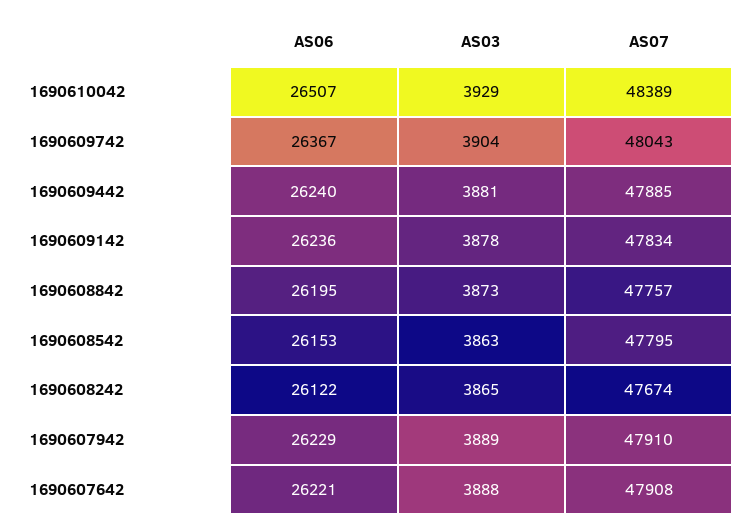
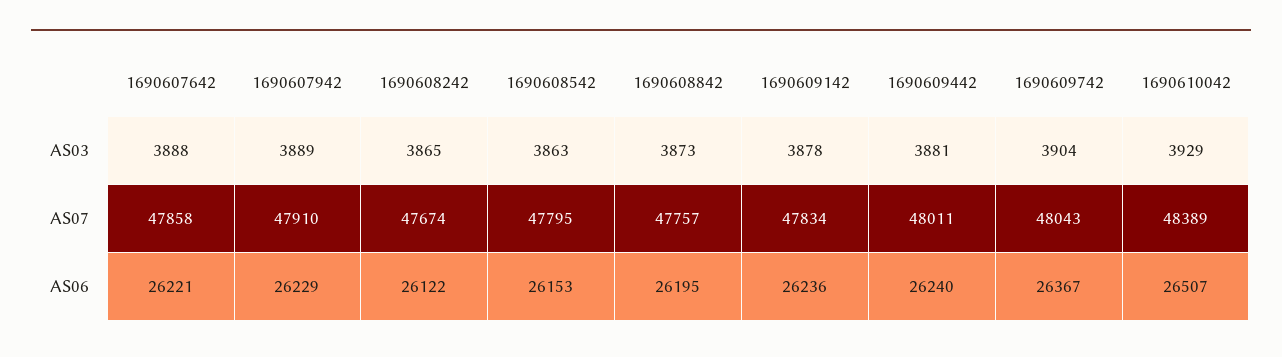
AS07, 1690609442: 47885 -> 48011
AS07, 1690607642: 47908 -> 47858

